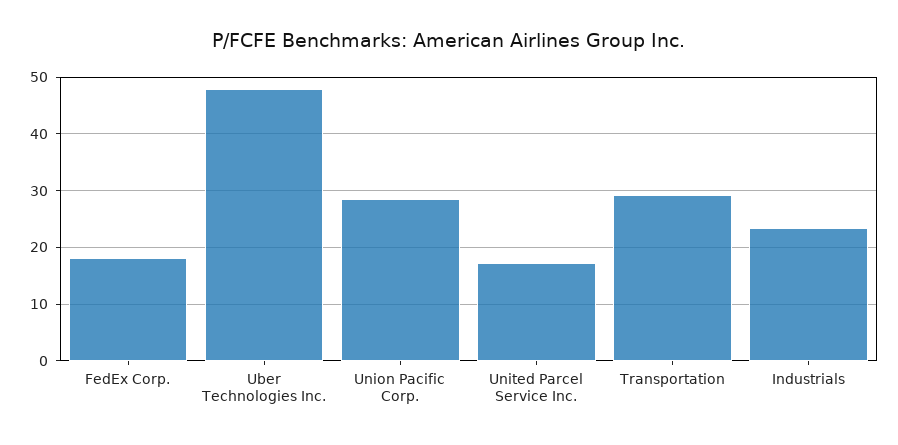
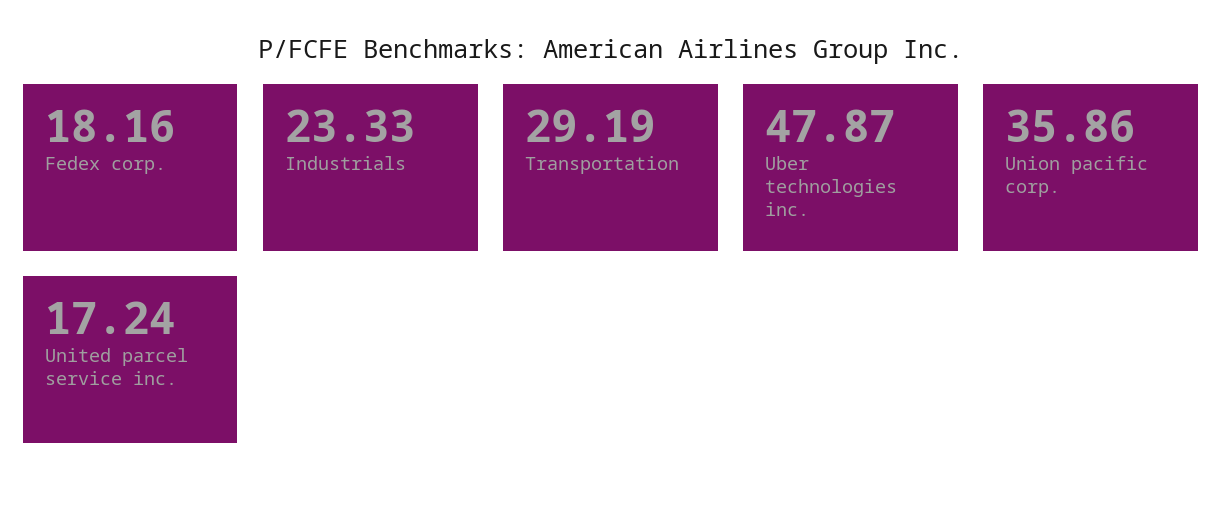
Union Pacific Corp.: 28 -> 35.86

